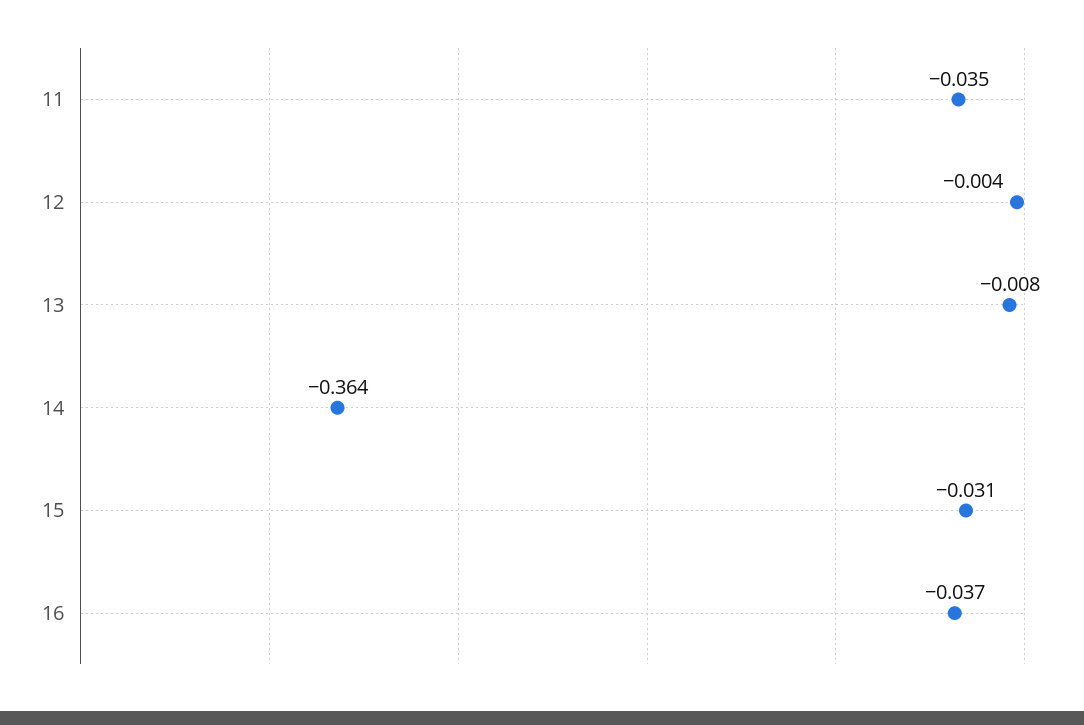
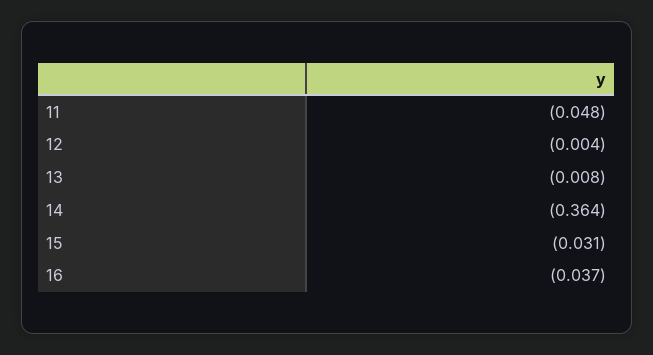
11: -0.035 -> -0.048

